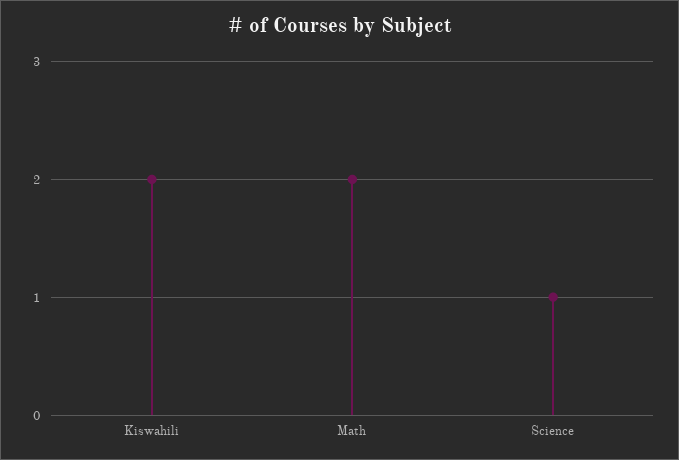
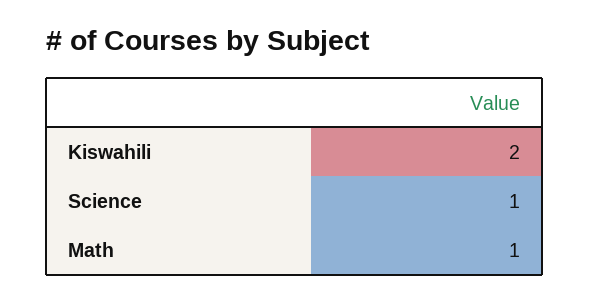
Math: 2 -> 1

